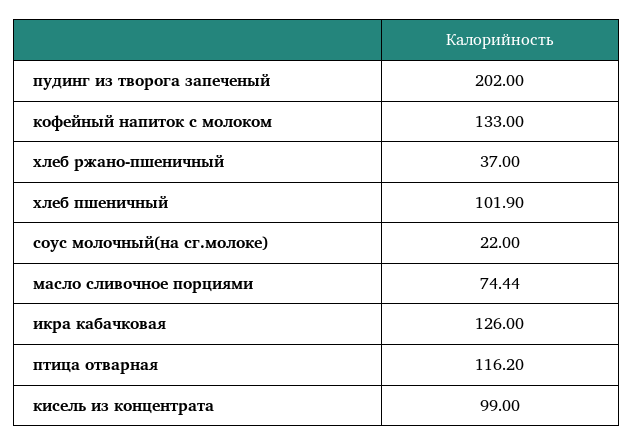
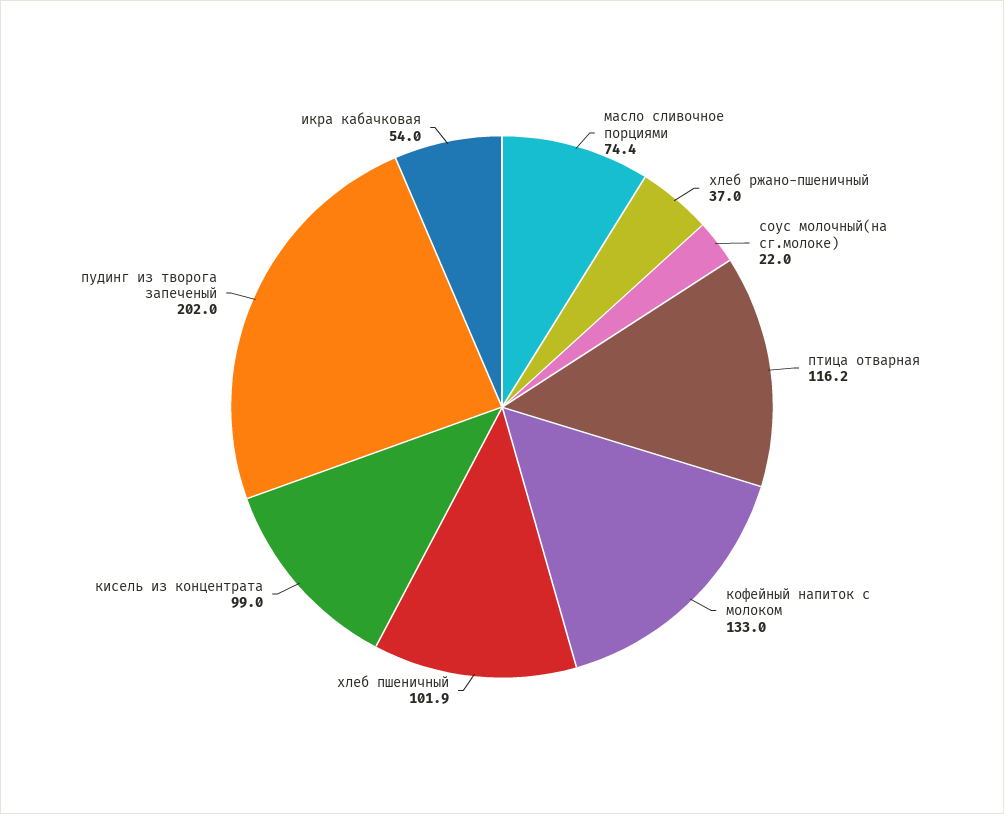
икра кабачковая: 126 -> 54

